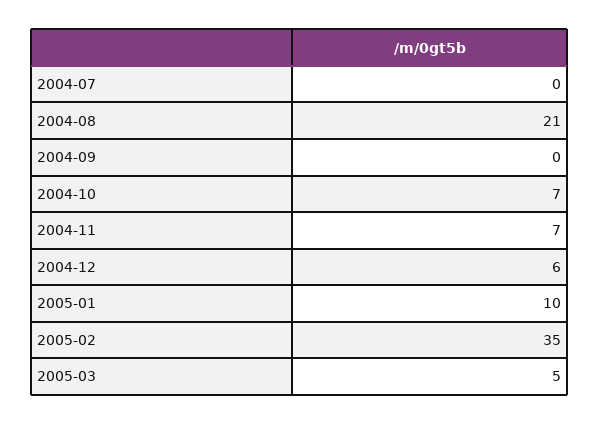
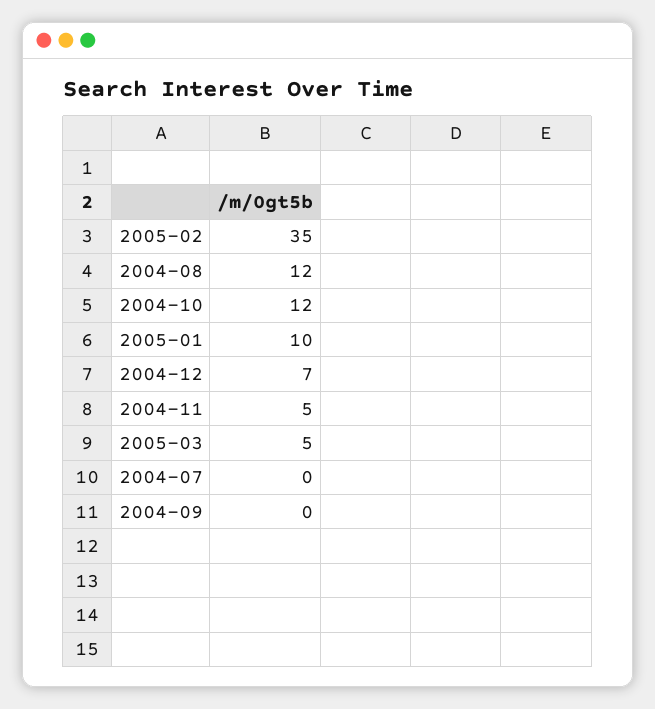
2004-08: 21 -> 12
2004-10: 7 -> 12
2004-11: 7 -> 5
2004-12: 6 -> 7

